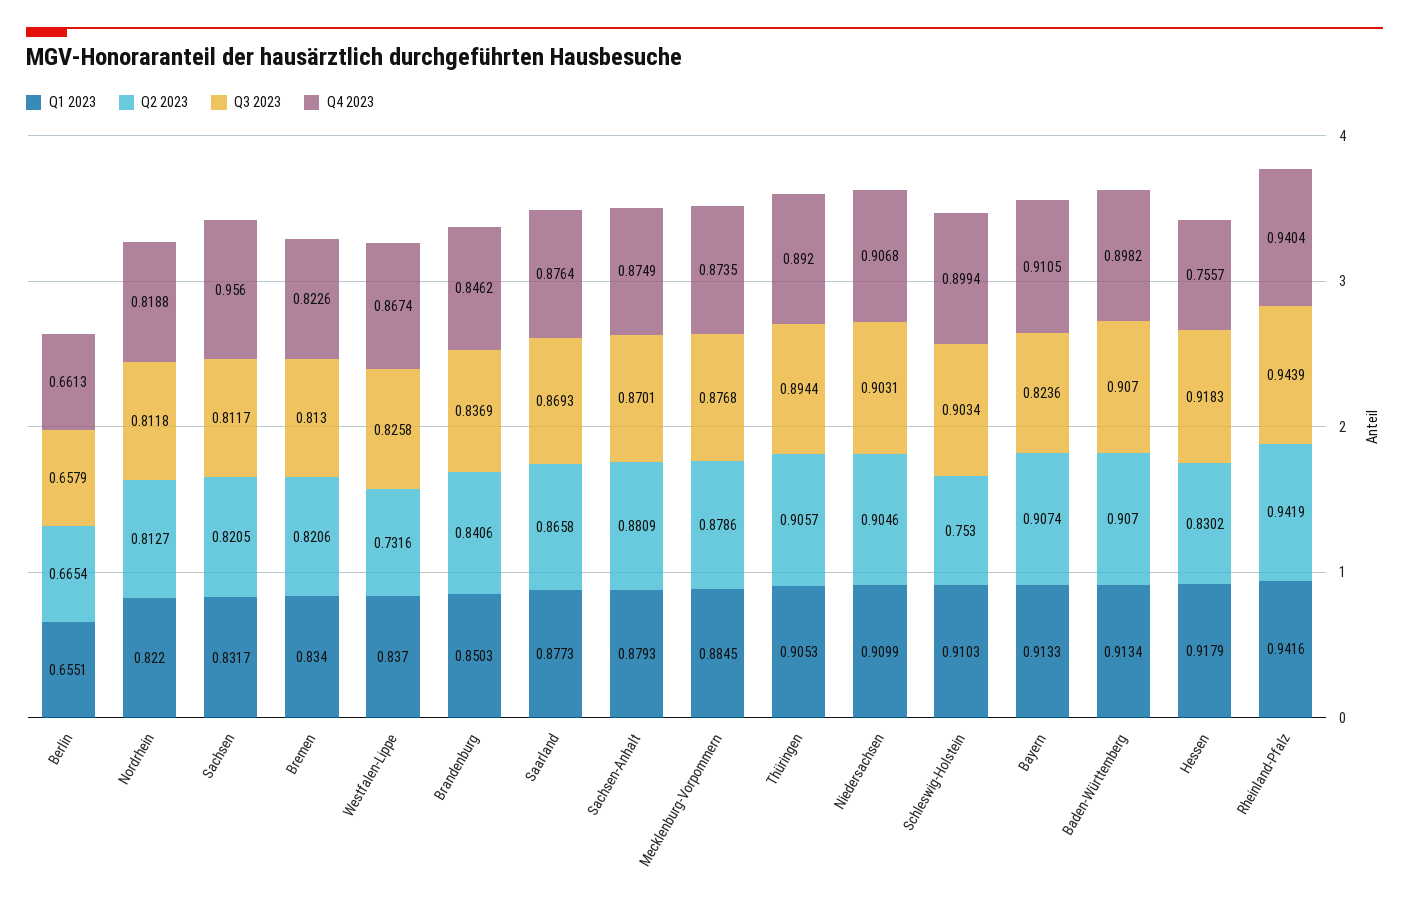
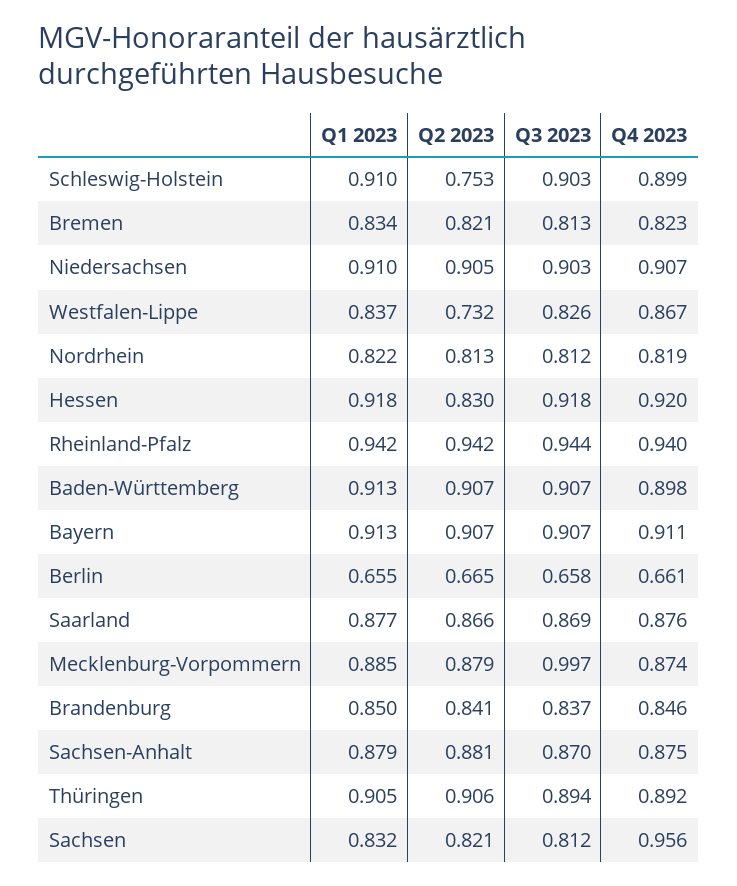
Q3 2023, Mecklenburg-Vorpommern: 0.8768 -> 0.997
Q3 2023, Bayern: 0.8236 -> 0.907
Q4 2023, Hessen: 0.7557 -> 0.92

